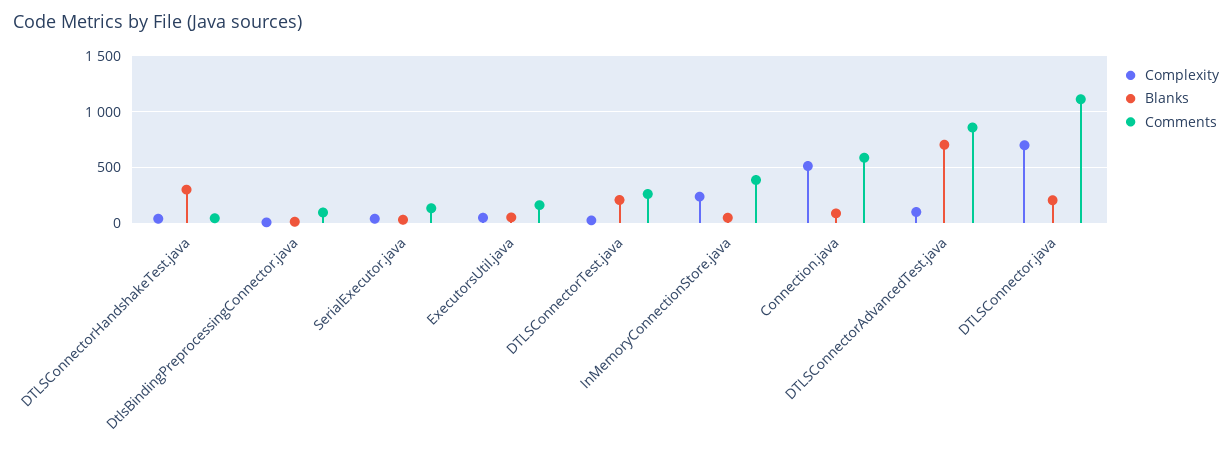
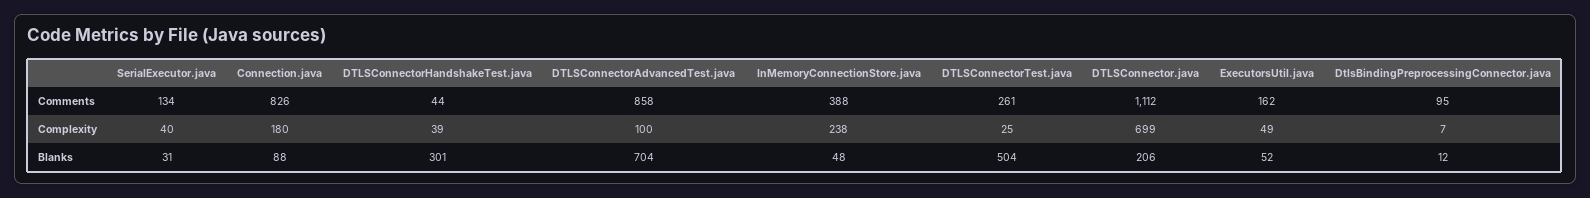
Blanks, DTLSConnectorTest.java: 200 -> 504
Complexity, Connection.java: 500 -> 180
Comments, Connection.java: 600 -> 826

